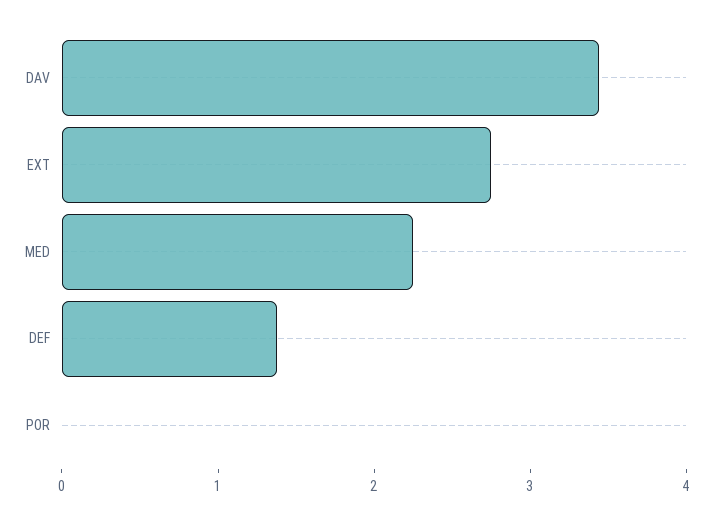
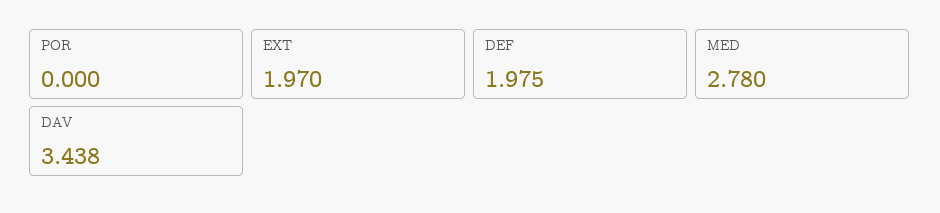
EXT: 2.8 -> 1.97
MED: 2.2 -> 2.78
DEF: 1.4 -> 1.975

